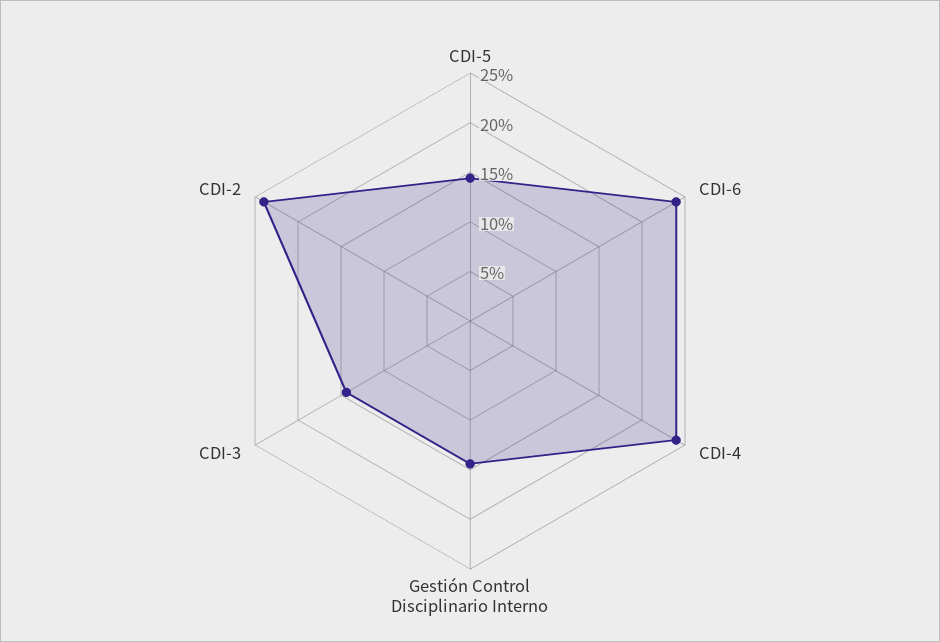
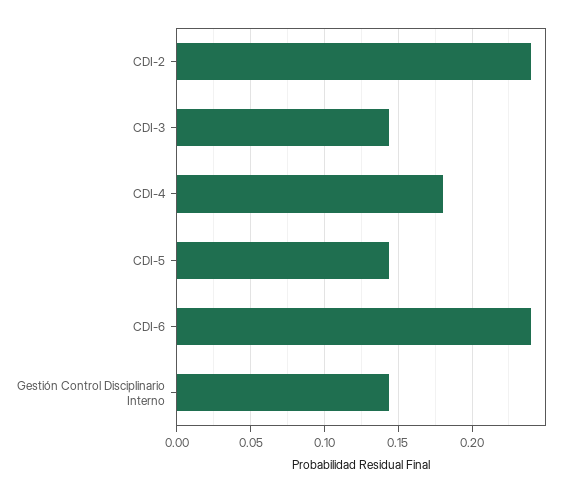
CDI-4: 0.24 -> 0.18

